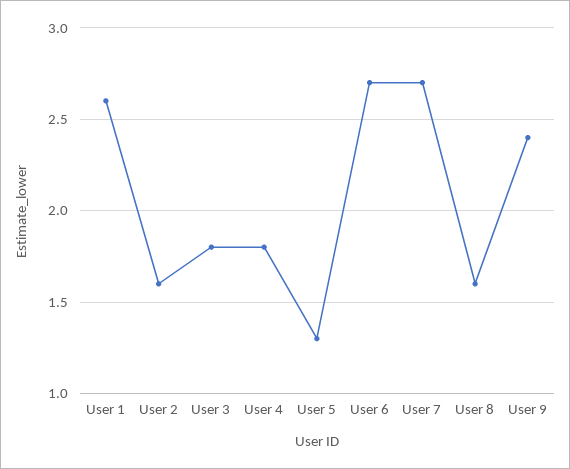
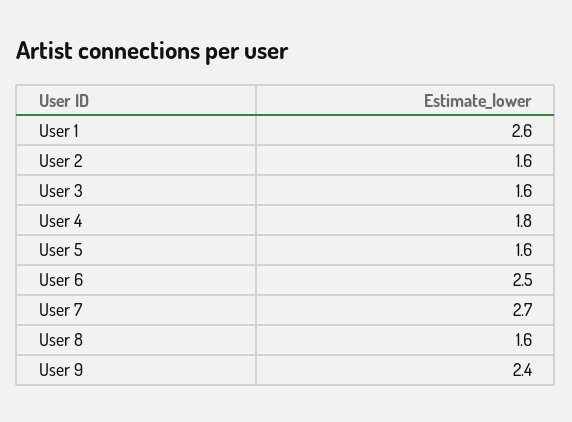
User 3: 1.8 -> 1.6
User 5: 1.3 -> 1.6
User 6: 2.7 -> 2.5

